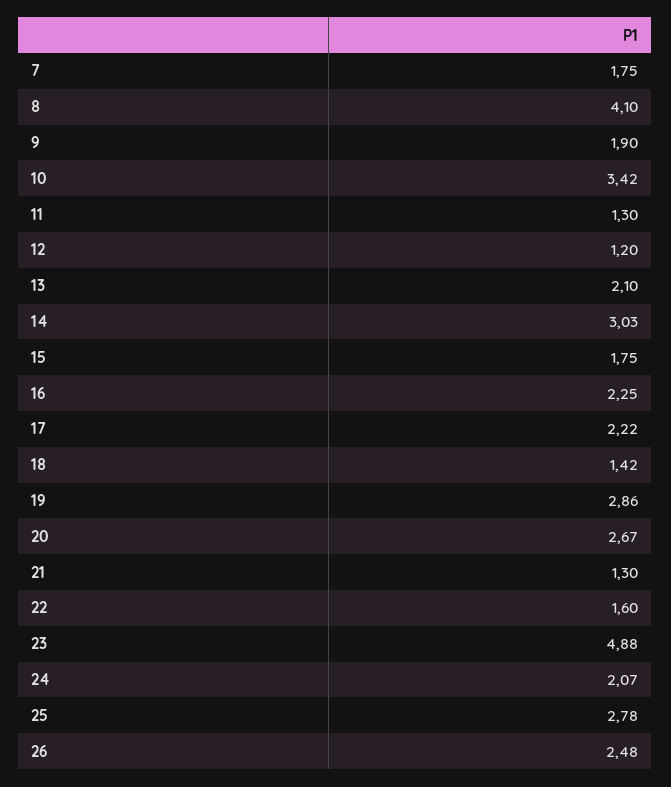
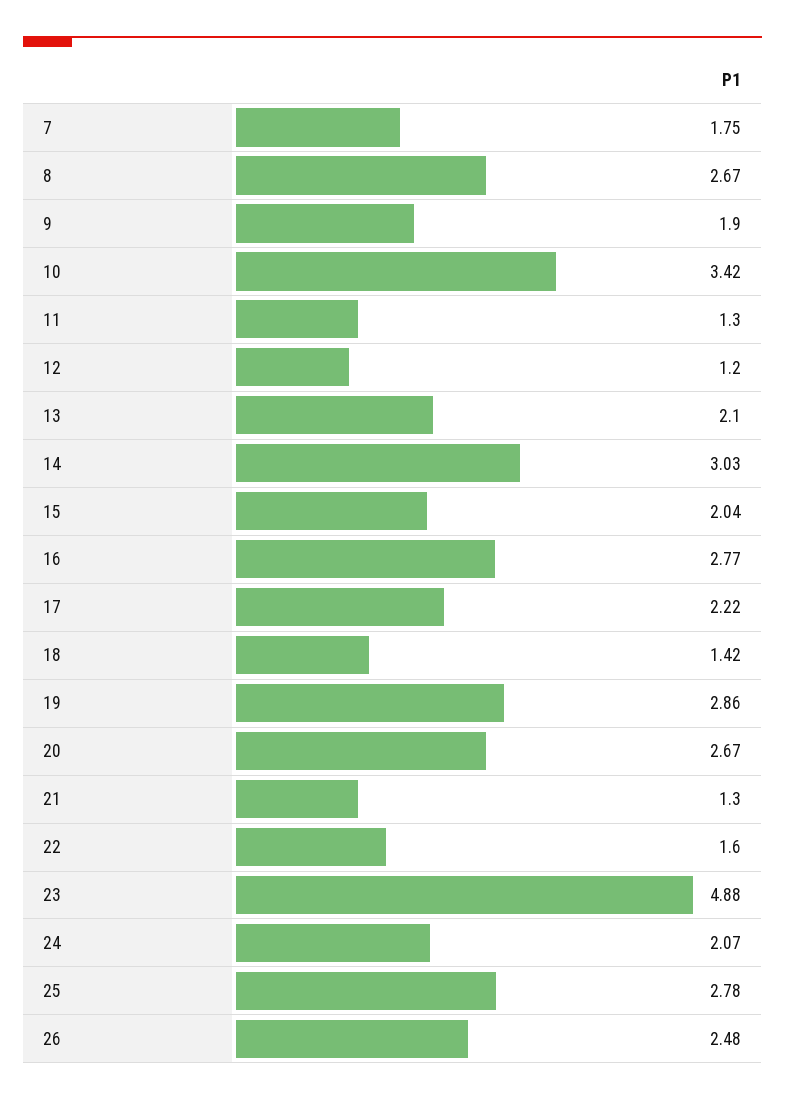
8: 4.1 -> 2.67
15: 1.75 -> 2.04
16: 2.25 -> 2.77

